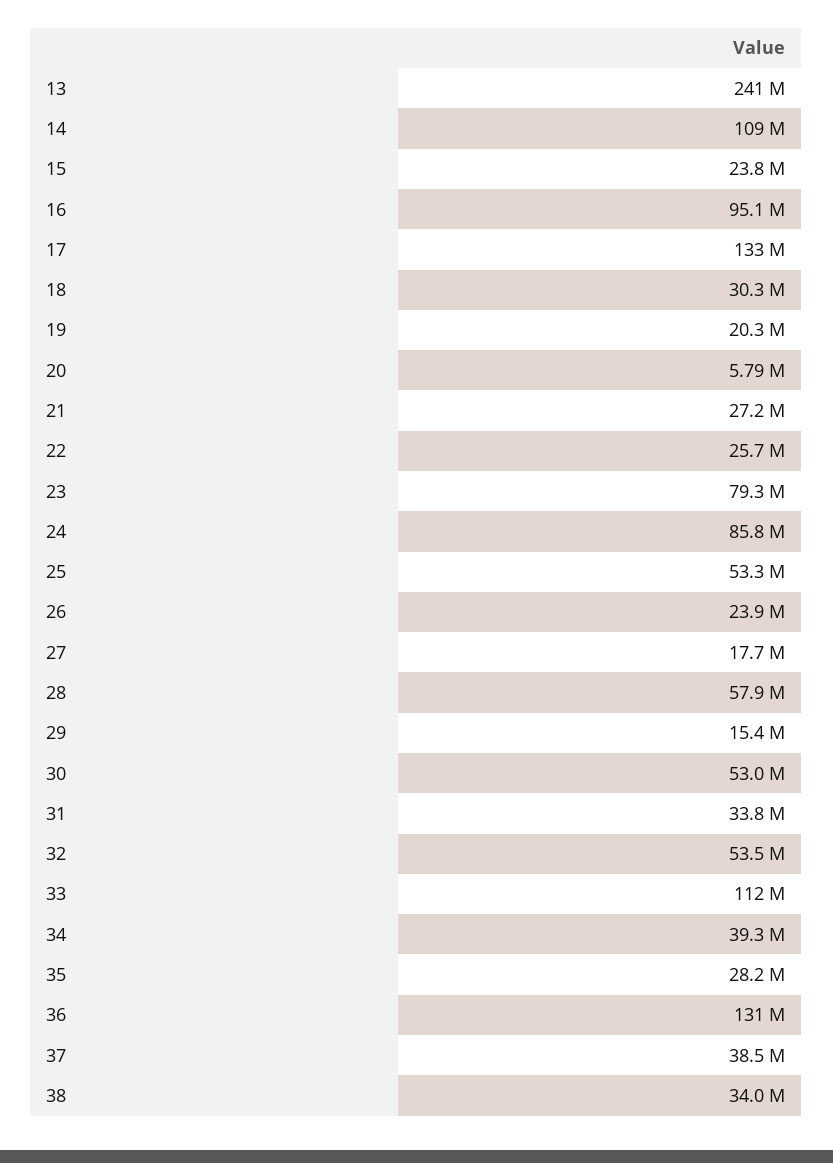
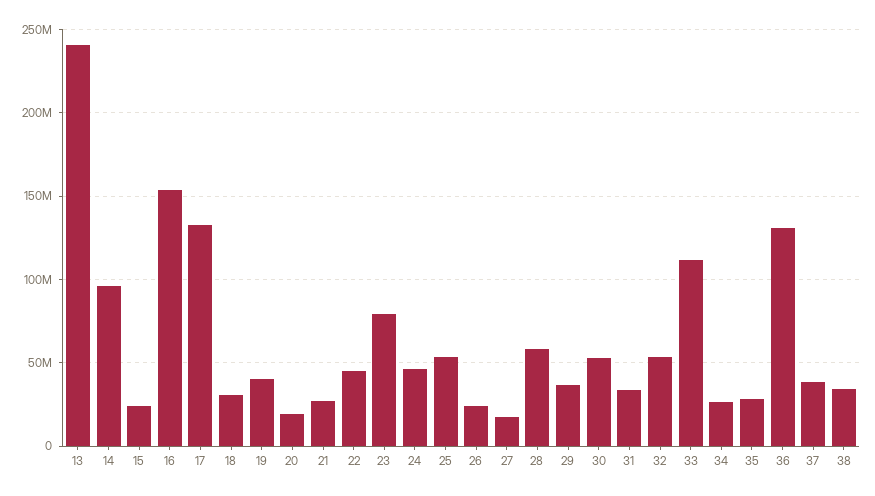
14: 109000000 -> 95000000
16: 95100000 -> 155000000
19: 20300000 -> 40000000
20: 5790000 -> 20000000
22: 25700000 -> 45000000
24: 85800000 -> 45000000
29: 15400000 -> 35000000
34: 39300000 -> 25000000

